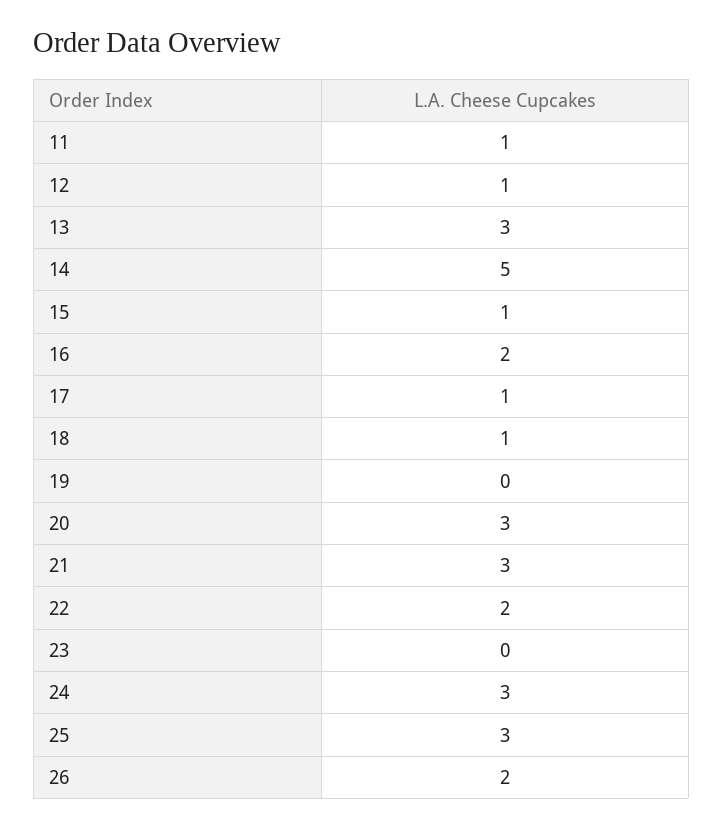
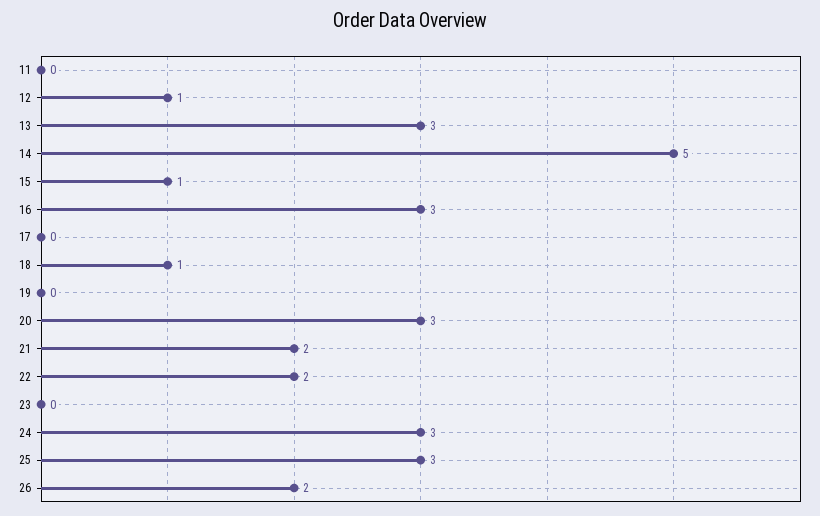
11: 1 -> 0
16: 2 -> 3
17: 1 -> 0
21: 3 -> 2

